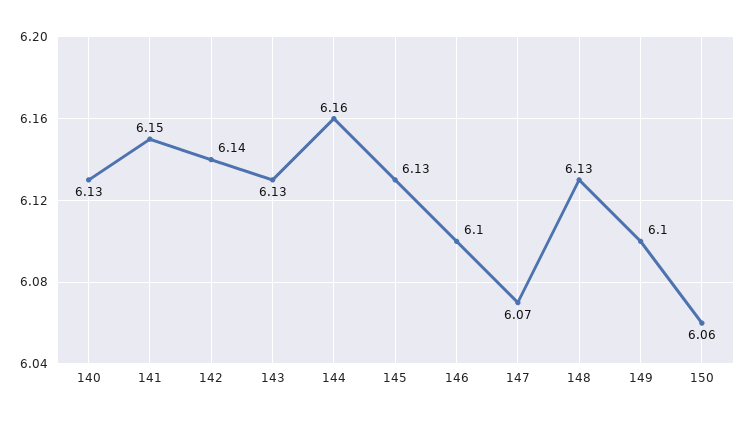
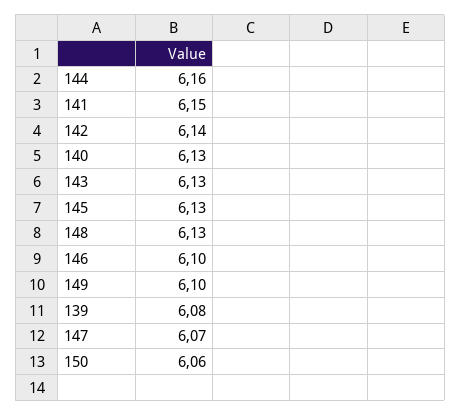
139: none -> 6.08

